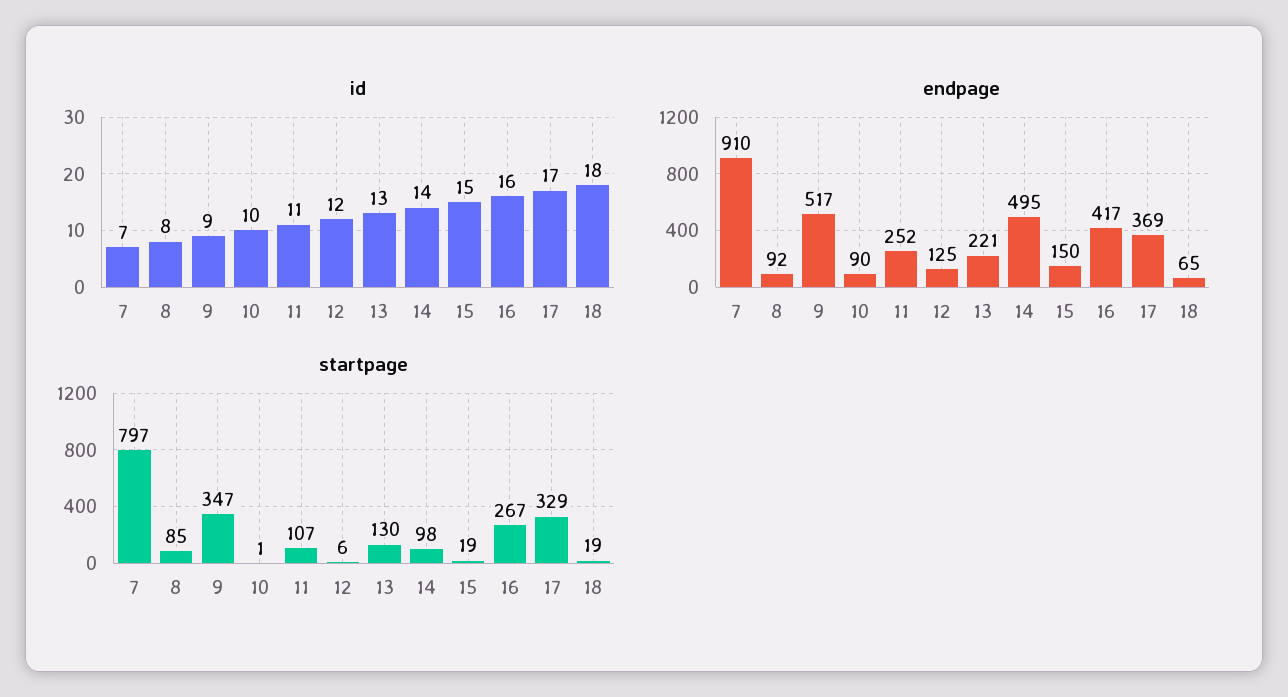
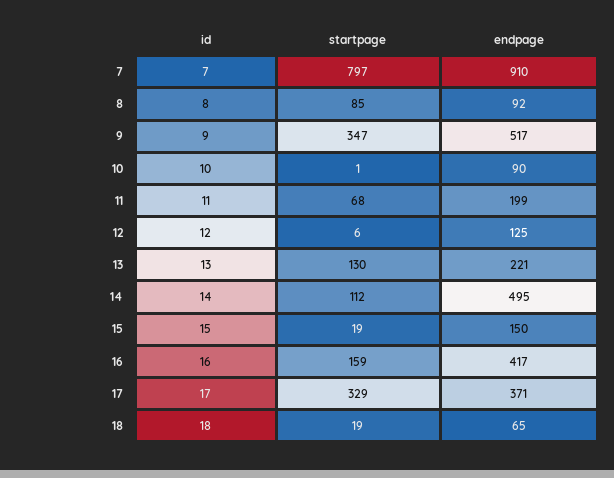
endpage, 11: 252 -> 199
endpage, 17: 369 -> 371
startpage, 11: 107 -> 68
startpage, 14: 98 -> 112
startpage, 16: 267 -> 159

